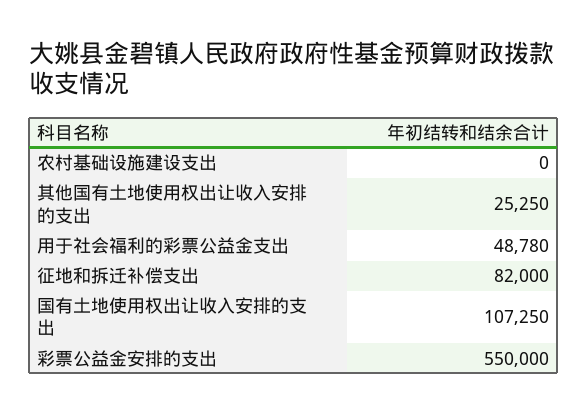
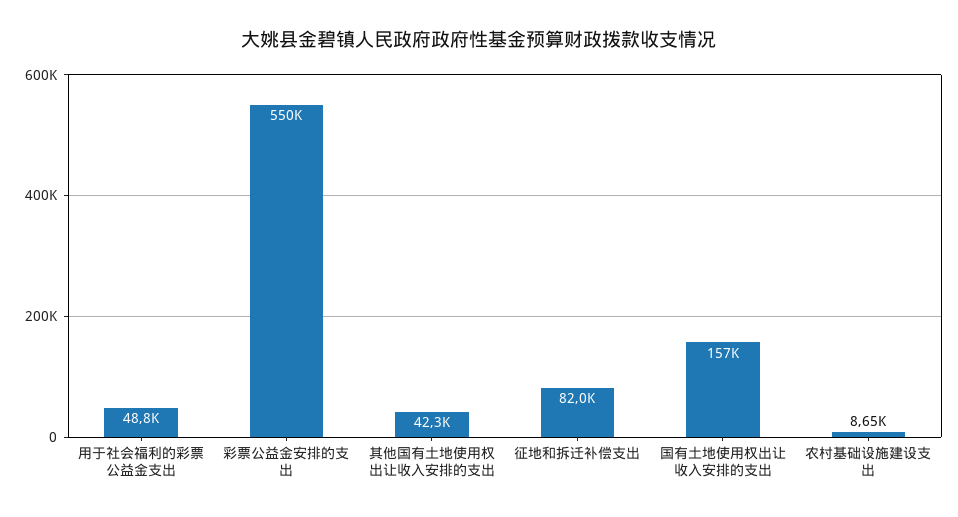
农村基础设施建设支出: 0 -> 8650
其他国有土地使用权出让收入安排的支出: 25250 -> 42300
国有土地使用权出让收入安排的支出: 107250 -> 157000

